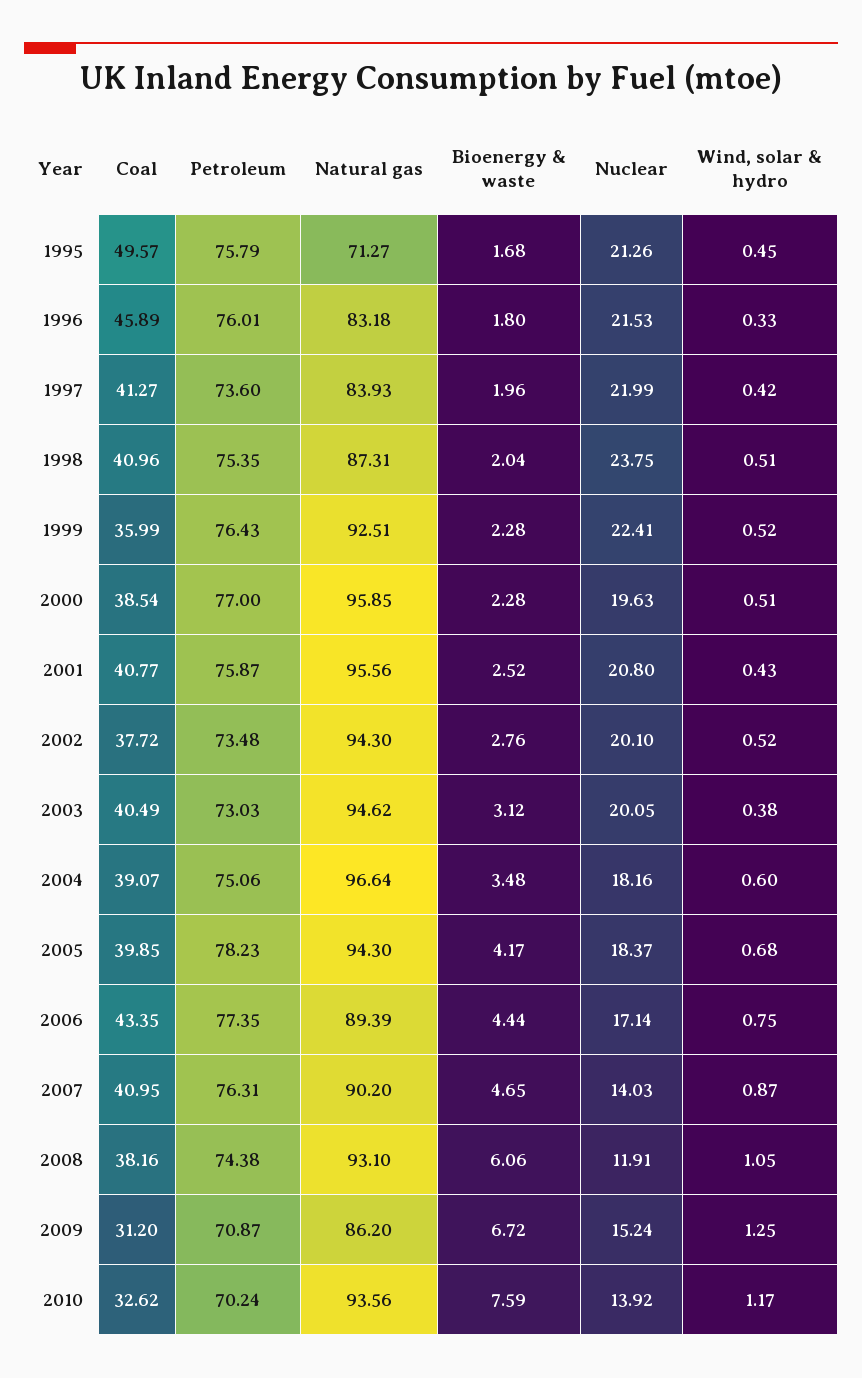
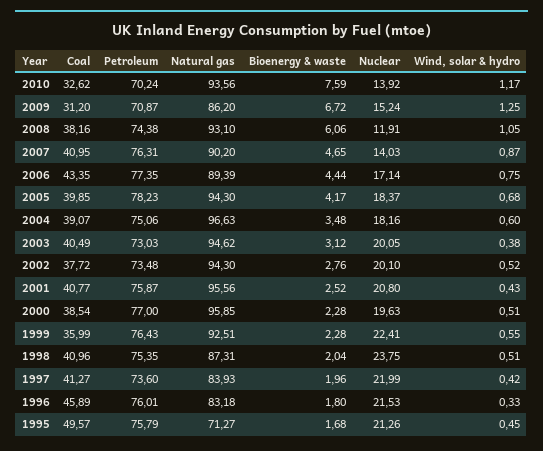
Wind, solar & hydro, 1999: 0.52 -> 0.55
Natural gas, 2004: 96.64 -> 96.63

